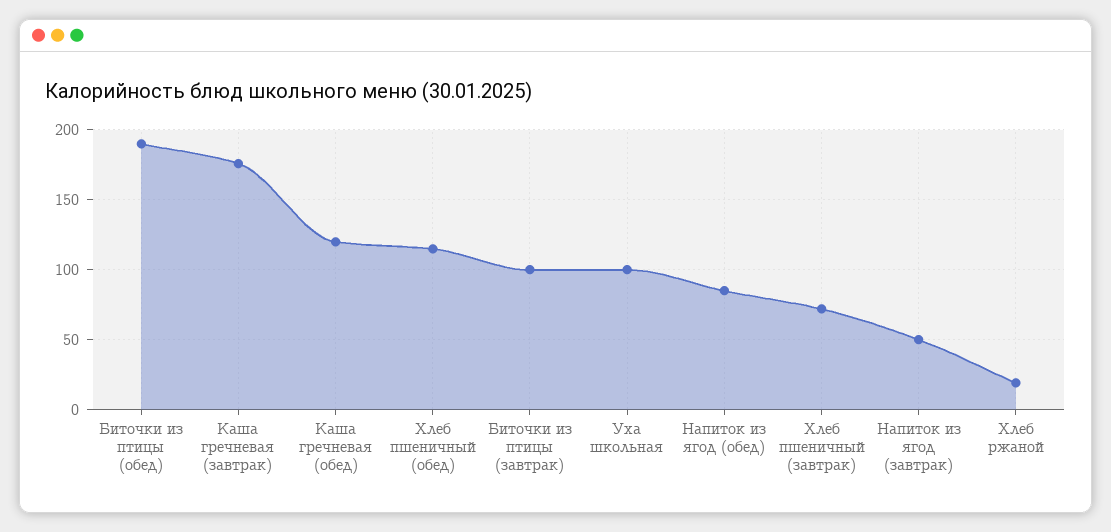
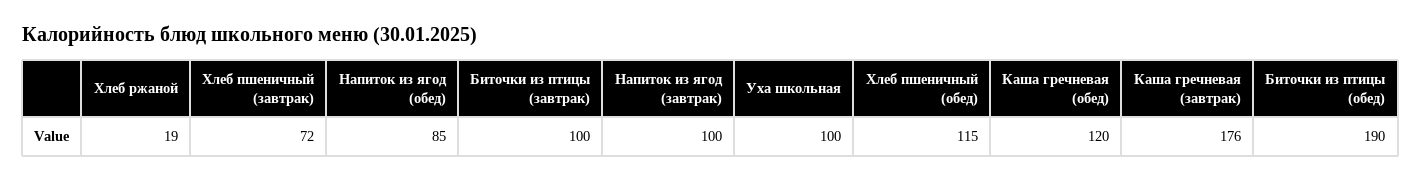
Напиток из ягод (завтрак): 50 -> 100

